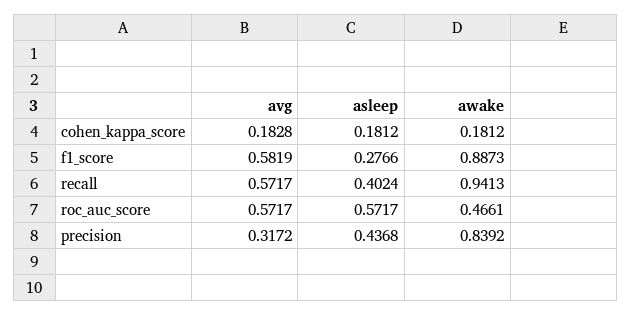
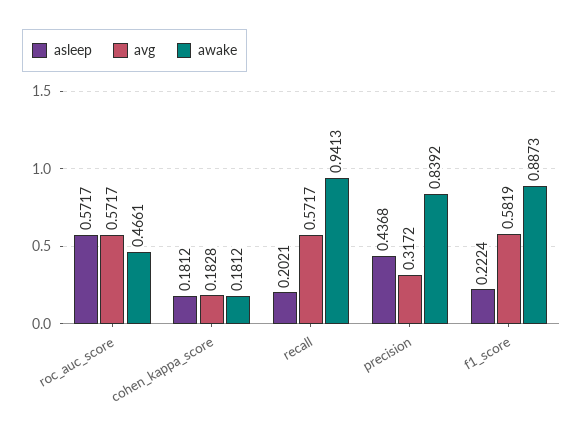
asleep, f1_score: 0.2766 -> 0.2224
asleep, recall: 0.4024 -> 0.2021

